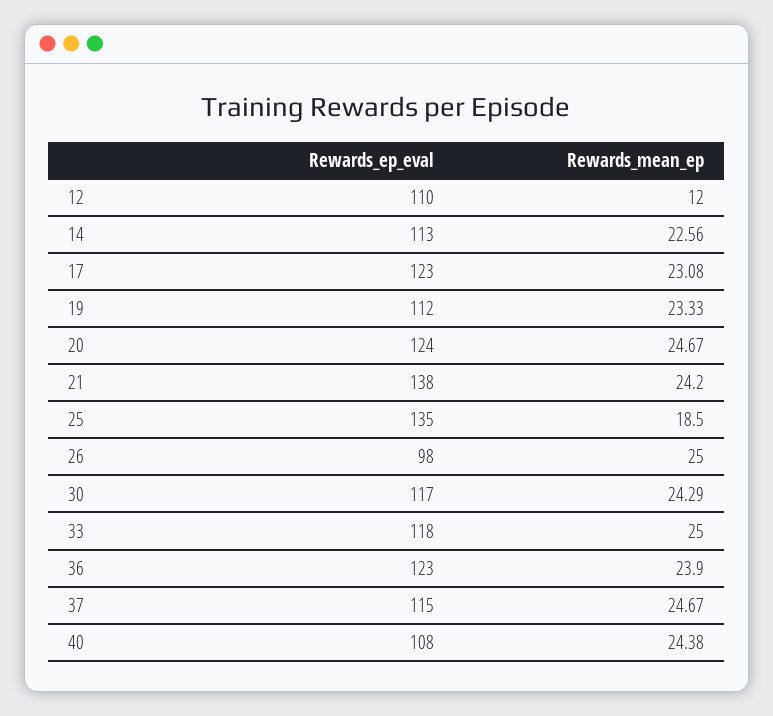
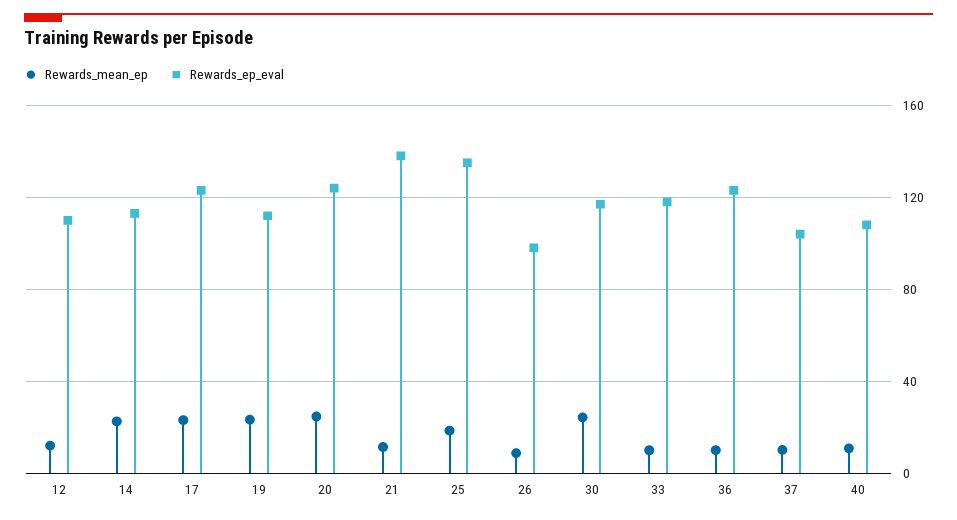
Rewards_mean_ep, 21: 24.2 -> 10
Rewards_mean_ep, 26: 25 -> 10
Rewards_mean_ep, 33: 25 -> 10
Rewards_mean_ep, 36: 23.9 -> 10
Rewards_ep_eval, 37: 115 -> 105
Rewards_mean_ep, 37: 24.67 -> 10
Rewards_mean_ep, 40: 24.38 -> 10

